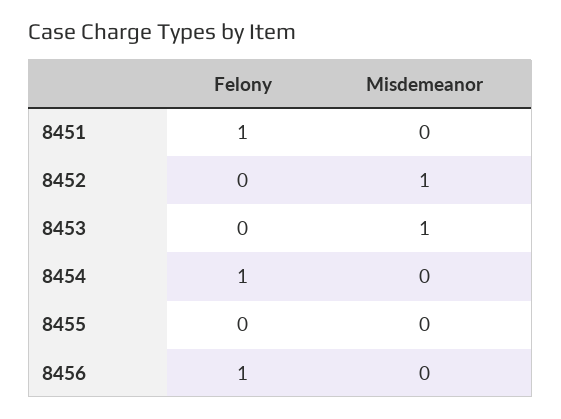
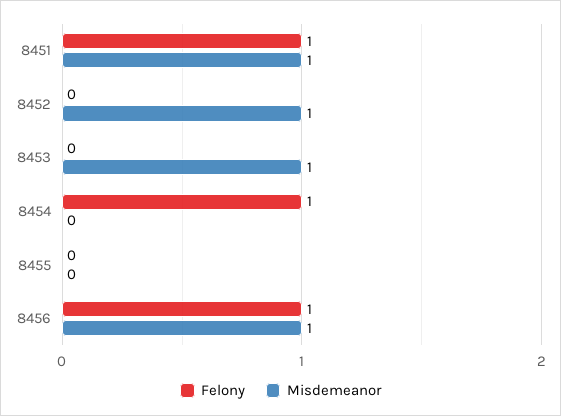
Misdemeanor, 8451: 0 -> 1
Misdemeanor, 8456: 0 -> 1

